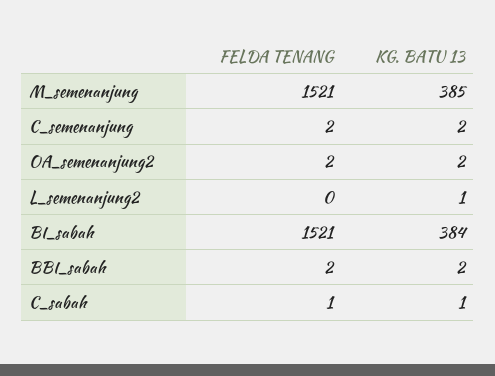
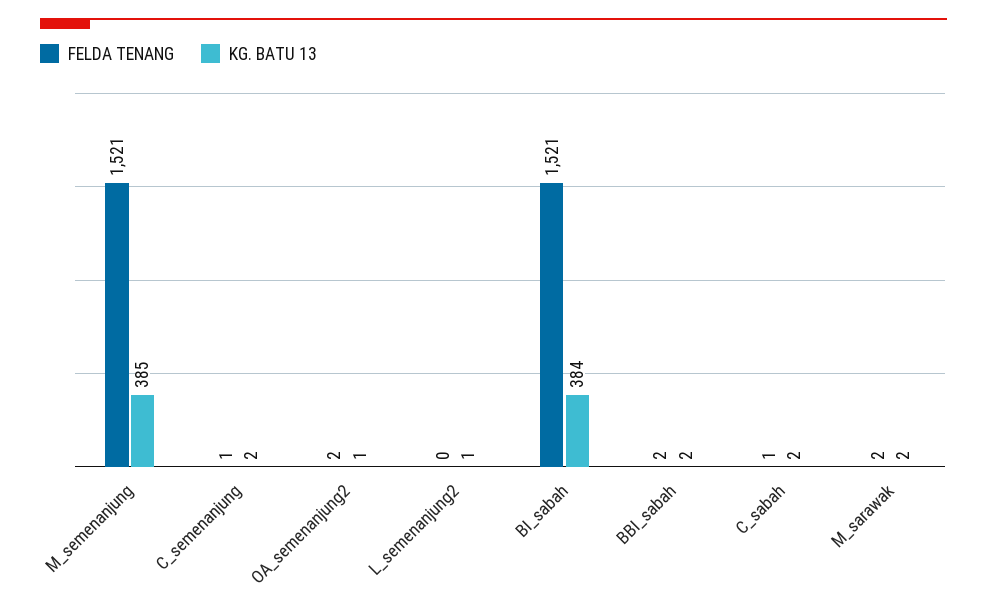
FELDA TENANG, C_semenanjung: 2 -> 1
KG. BATU 13, OA_semenanjung2: 2 -> 1
KG. BATU 13, C_sabah: 1 -> 2
FELDA TENANG, M_sarawak: none -> 2
KG. BATU 13, M_sarawak: none -> 2

